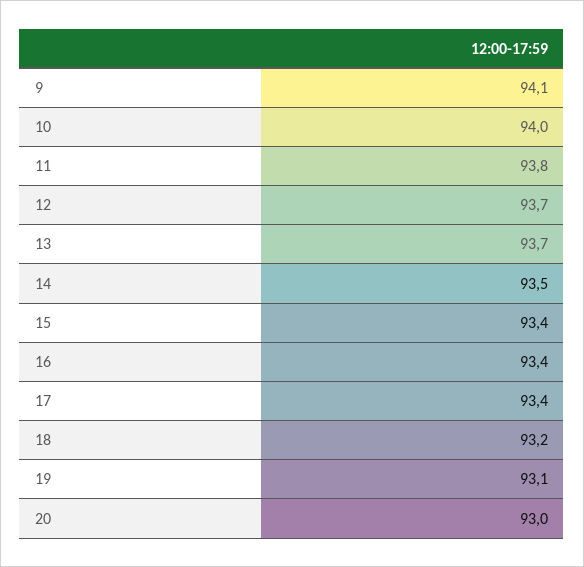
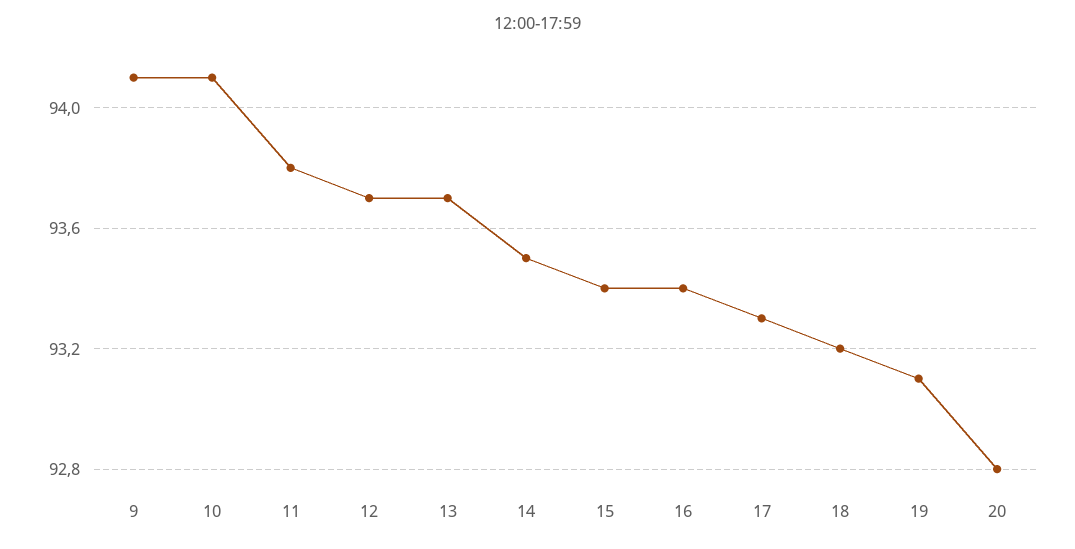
10: 94 -> 94.1
17: 93.4 -> 93.3
20: 93 -> 92.8

